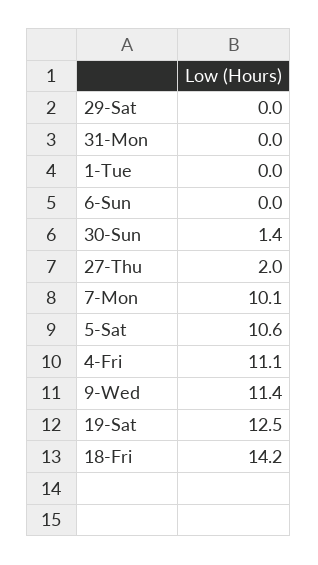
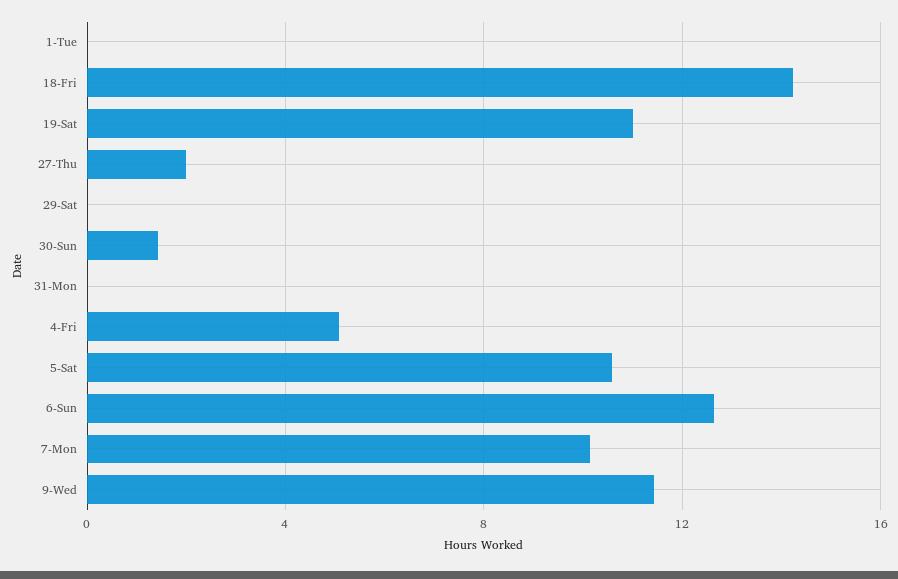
6-Sun: 0 -> 12.5
4-Fri: 11.1 -> 5
19-Sat: 12.5 -> 11

